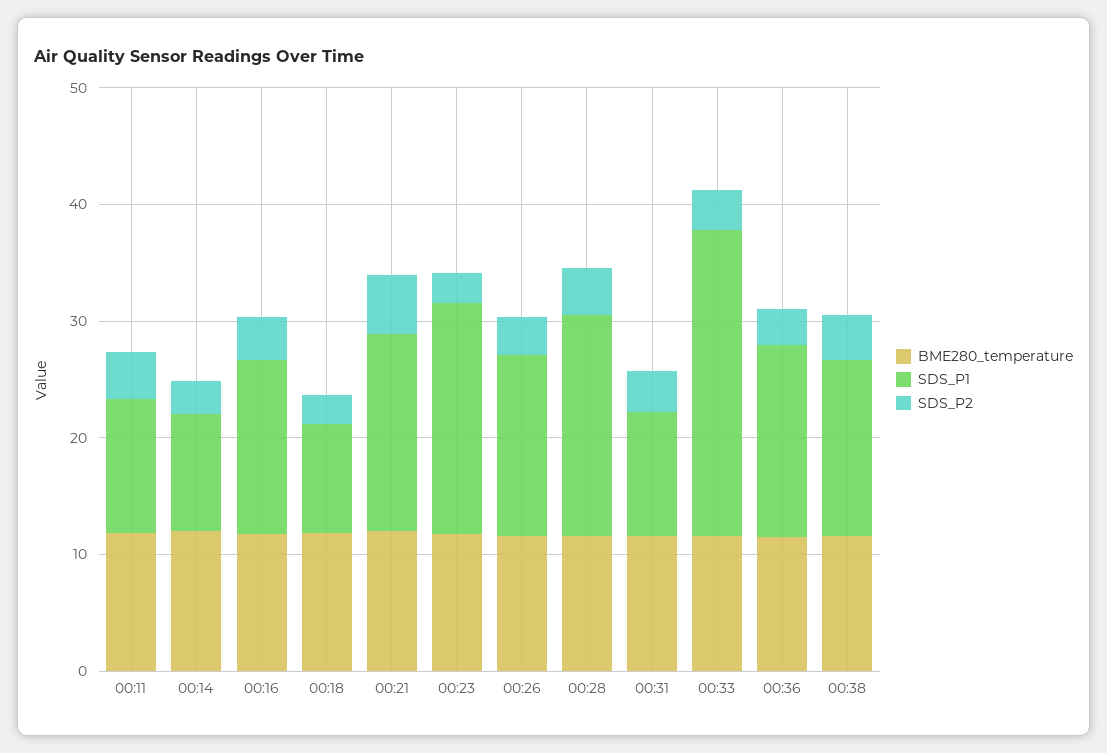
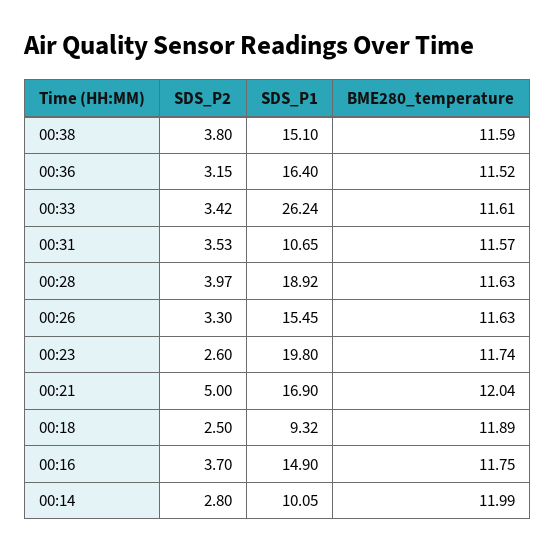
BME280_temperature, 00:11: 12 -> none
SDS_P1, 00:11: 12 -> none
SDS_P2, 00:11: 4 -> none

